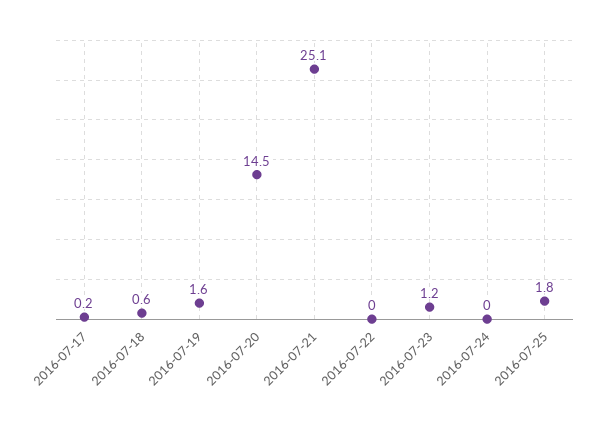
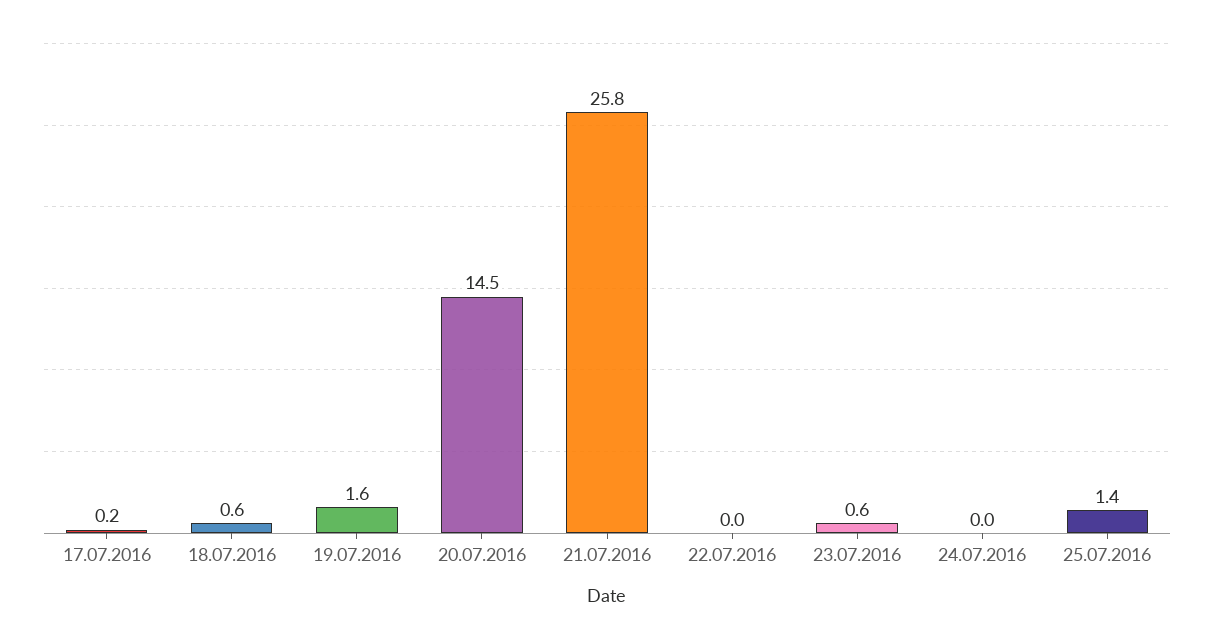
2016-07-21: 25.1 -> 25.8
2016-07-23: 1.2 -> 0.6
2016-07-25: 1.8 -> 1.4

